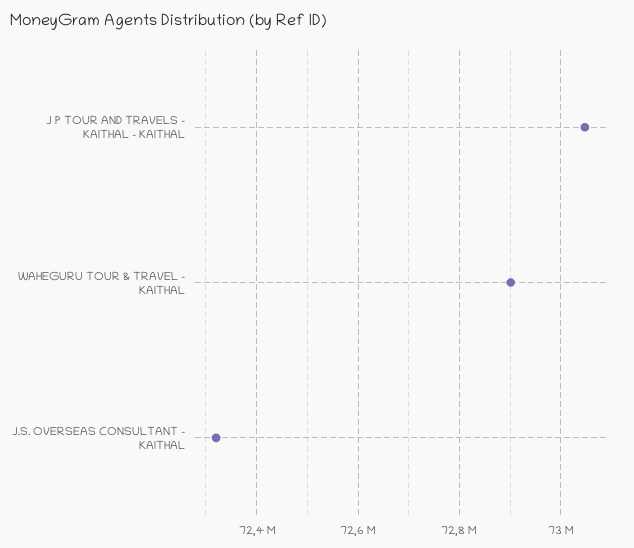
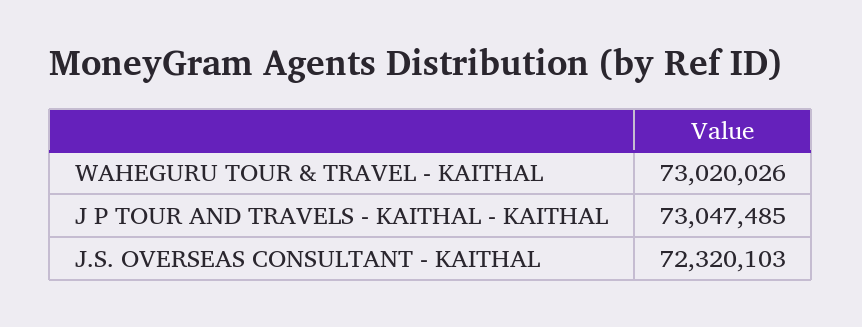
WAHEGURU TOUR & TRAVEL - KAITHAL: 72900000 -> 73020026

